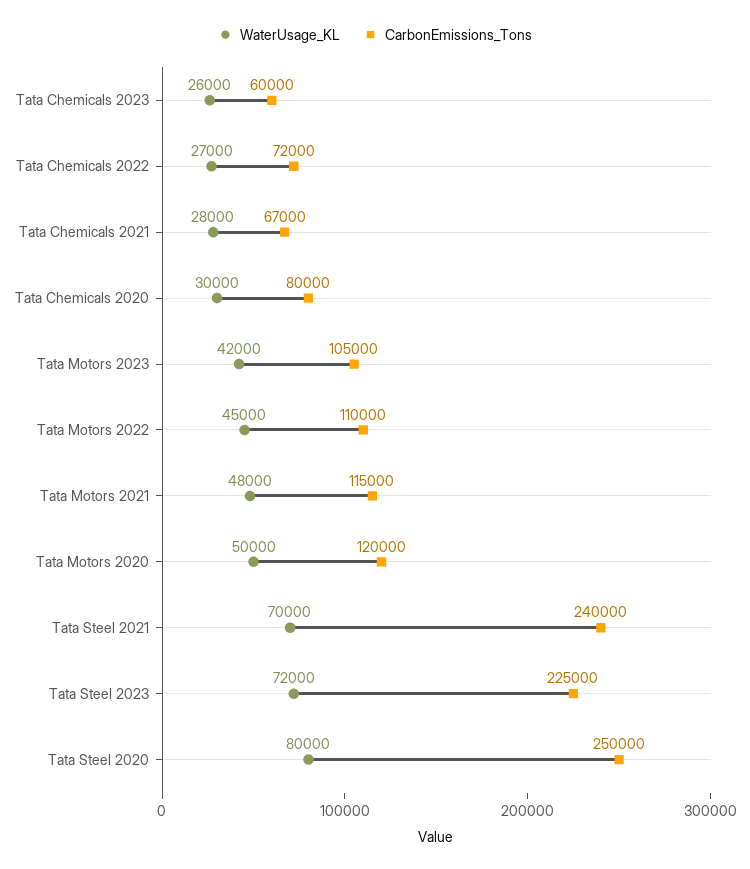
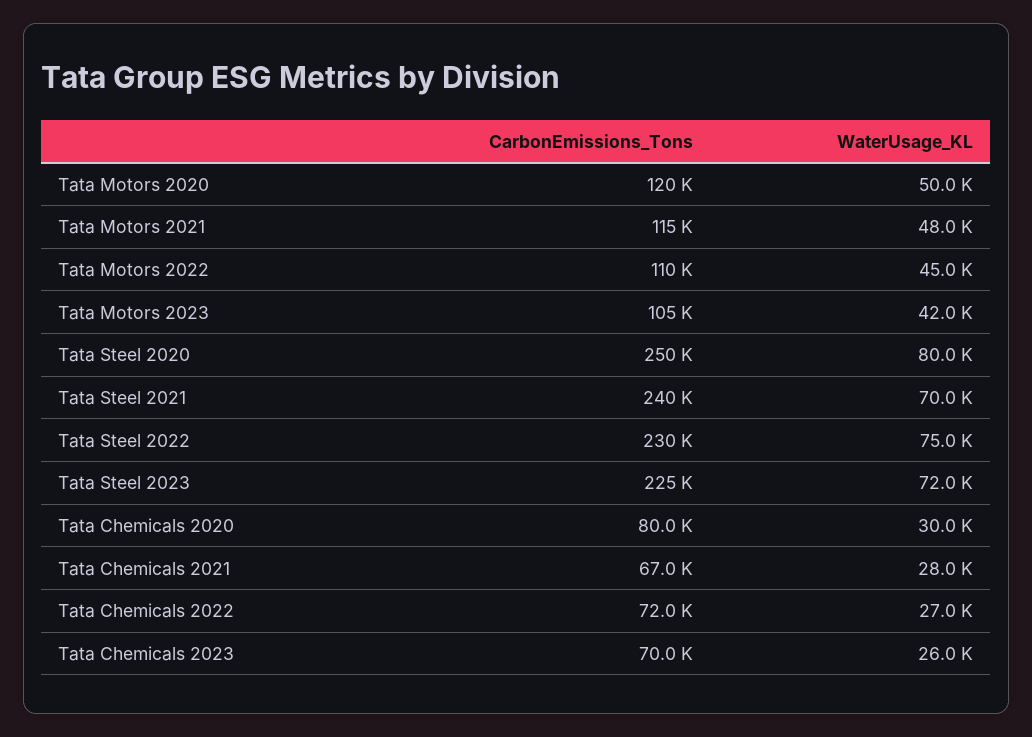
CarbonEmissions_Tons, Tata Chemicals 2023: 60000 -> 70000
CarbonEmissions_Tons, Tata Steel 2022: none -> 230000
WaterUsage_KL, Tata Steel 2022: none -> 75000

